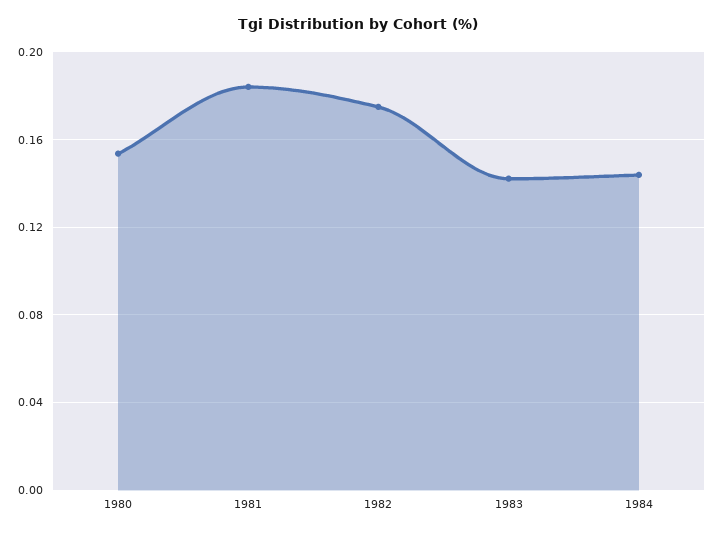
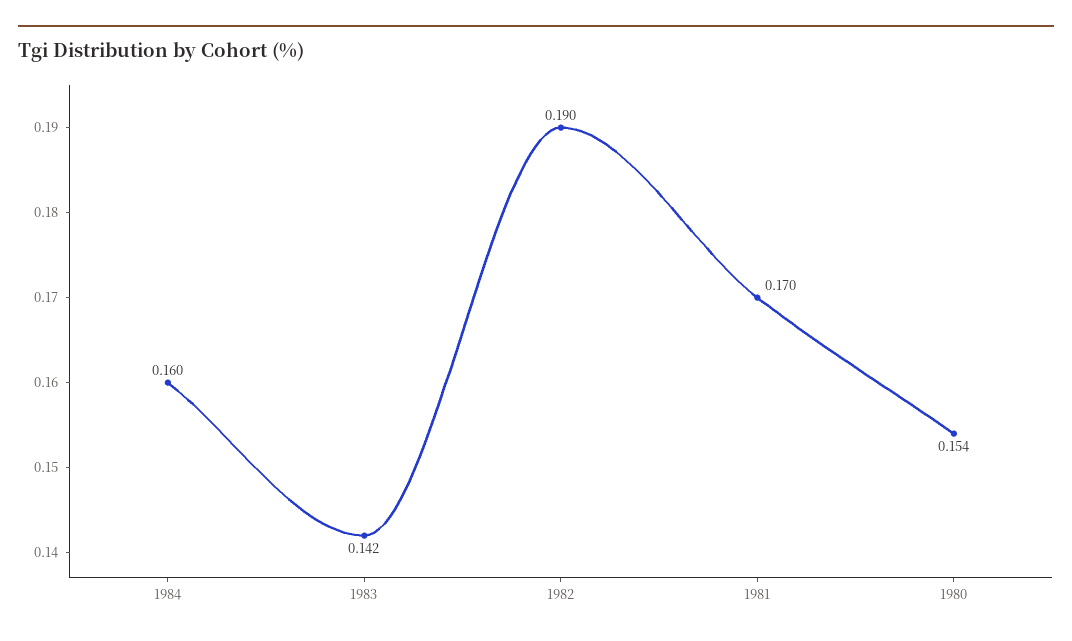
1981: 0.185 -> 0.17
1982: 0.175 -> 0.19
1984: 0.145 -> 0.16

